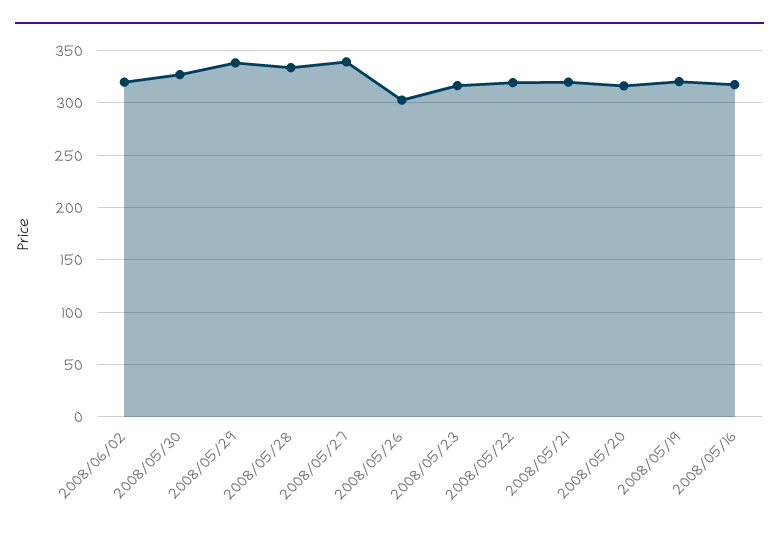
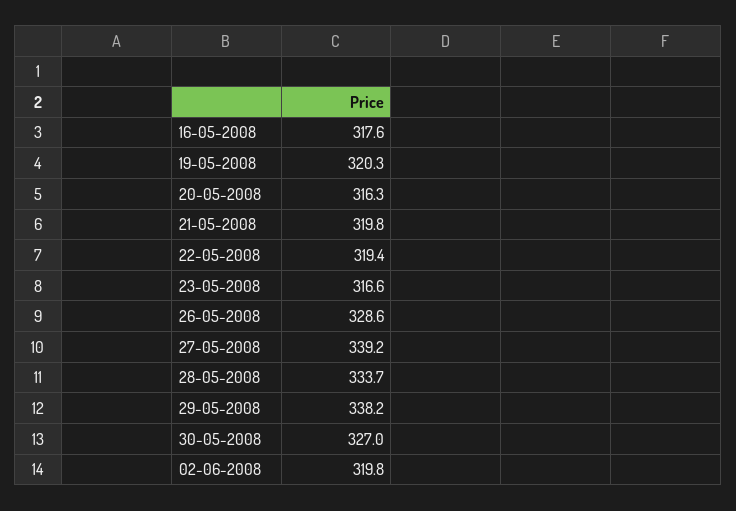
2008/05/26: 300 -> 328.6

